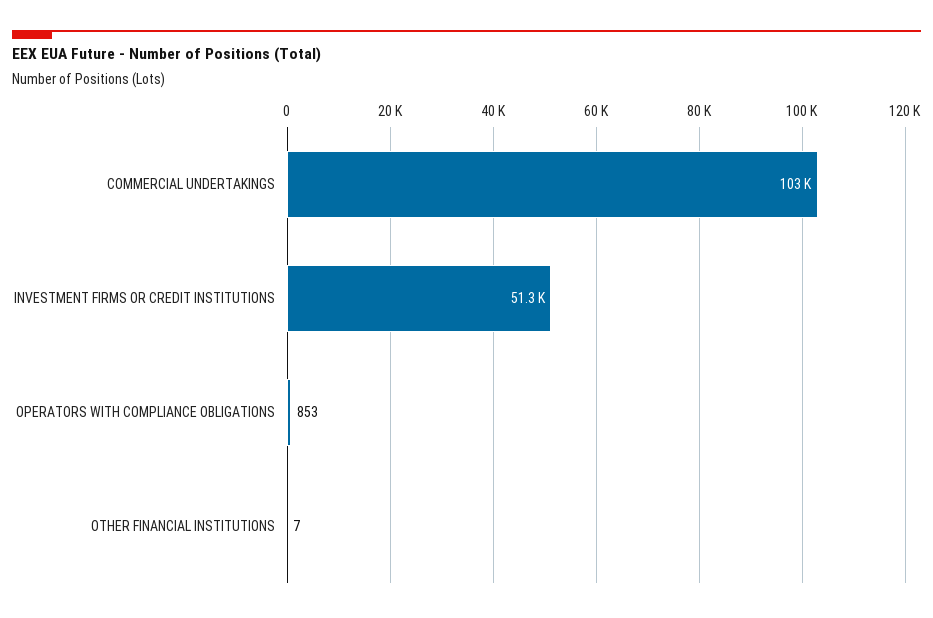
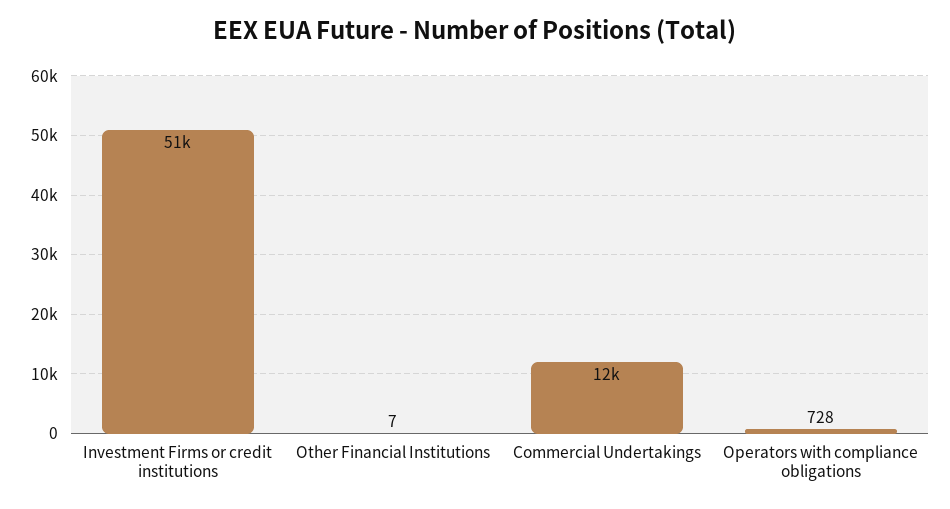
COMMERCIAL UNDERTAKINGS: 103000 -> 12000
OPERATORS WITH COMPLIANCE OBLIGATIONS: 853 -> 728

